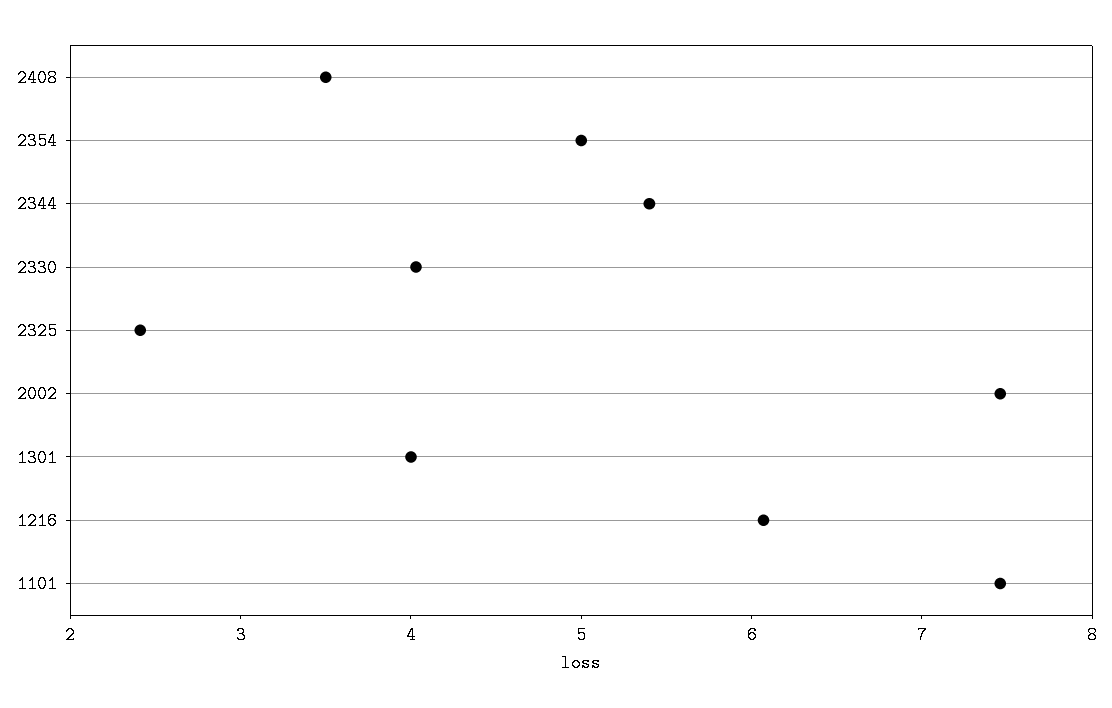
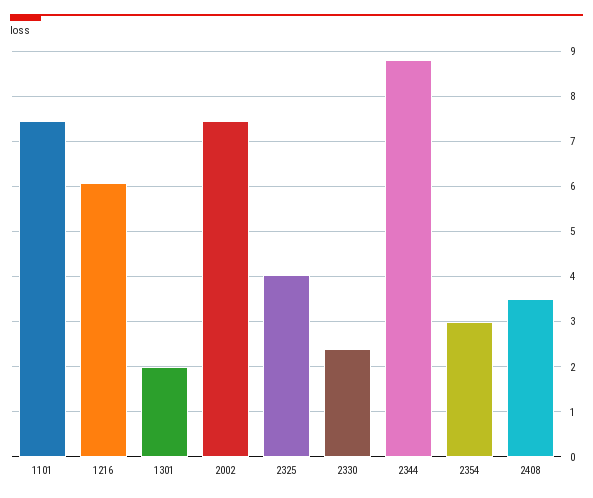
2354: 5 -> 3
2344: 5.4 -> 8.8
2330: 4 -> 2.4
2325: 2.4 -> 4
1301: 4 -> 2

